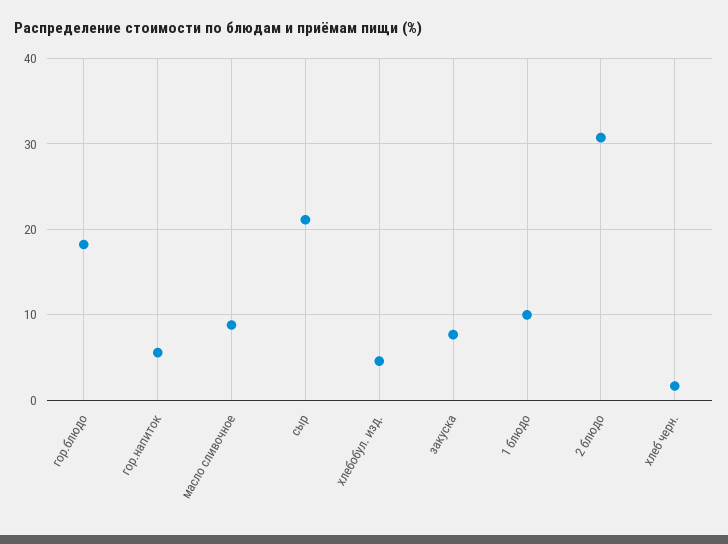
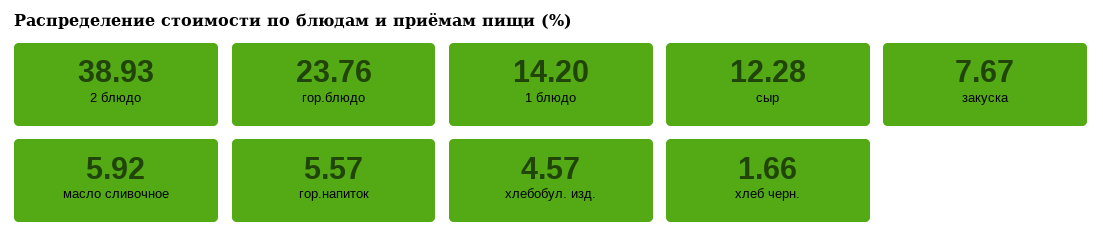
гор.блюдо: 18 -> 23.76
масло сливочное: 9 -> 5.92
сыр: 21 -> 12.28
1 блюдо: 10 -> 14.2
2 блюдо: 31 -> 38.93

